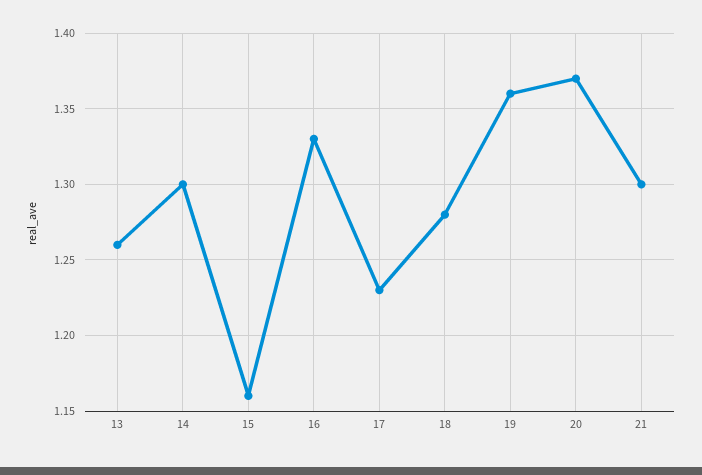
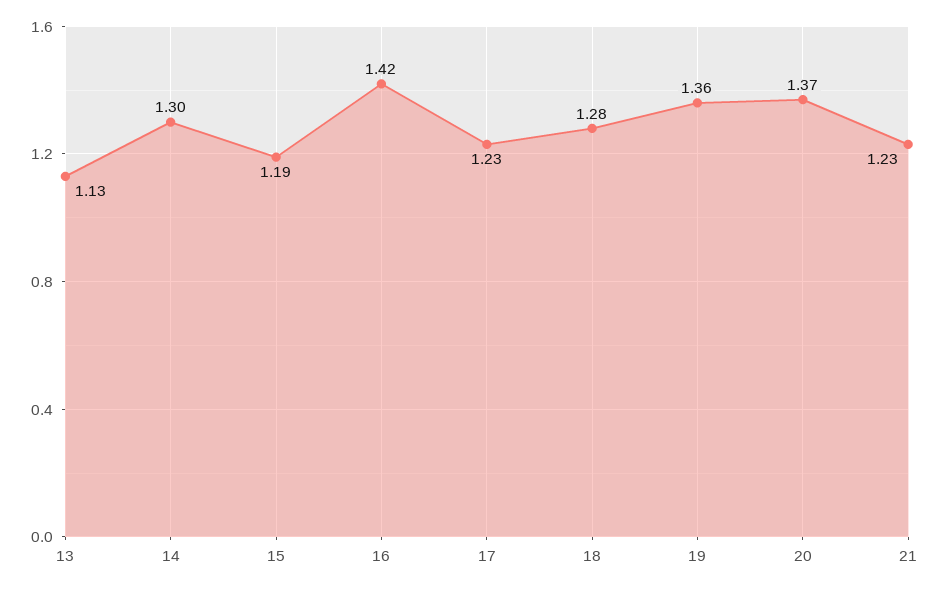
13: 1.26 -> 1.13
15: 1.16 -> 1.19
16: 1.33 -> 1.42
21: 1.3 -> 1.23

